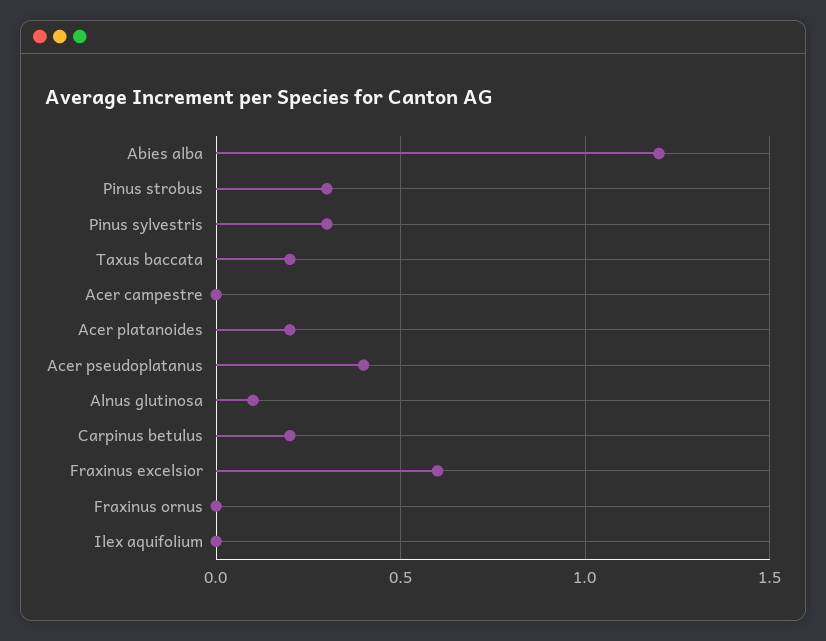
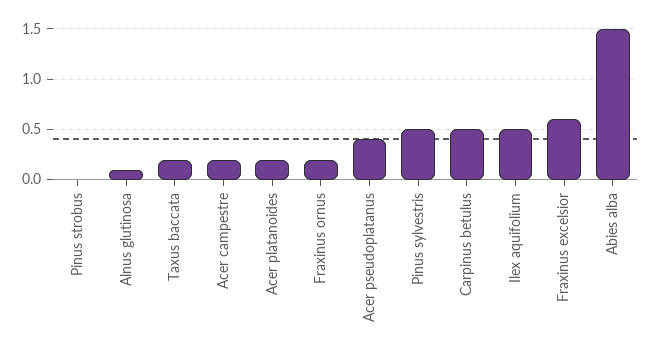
Abies alba: 1.2 -> 1.5
Pinus strobus: 0.3 -> 0
Pinus sylvestris: 0.3 -> 0.5
Acer campestre: 0 -> 0.2
Carpinus betulus: 0.2 -> 0.5
Fraxinus ornus: 0 -> 0.2
Ilex aquifolium: 0 -> 0.5

